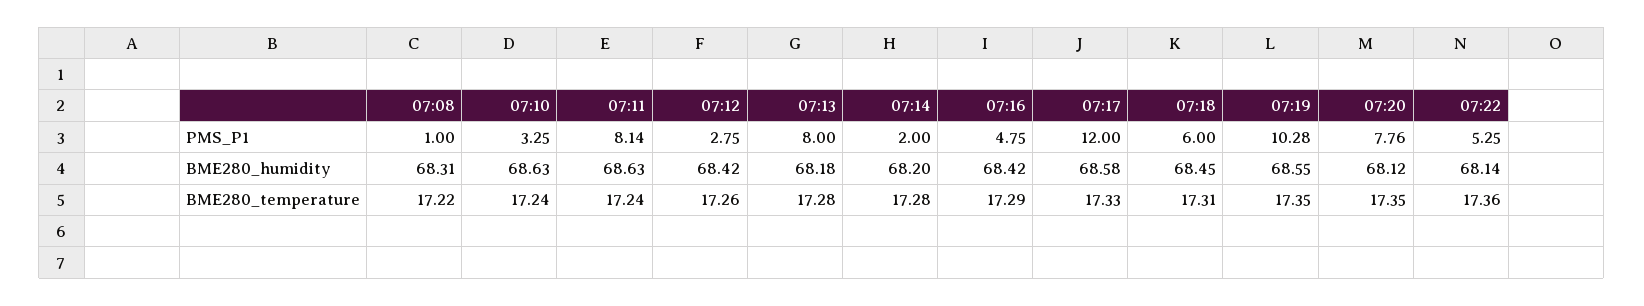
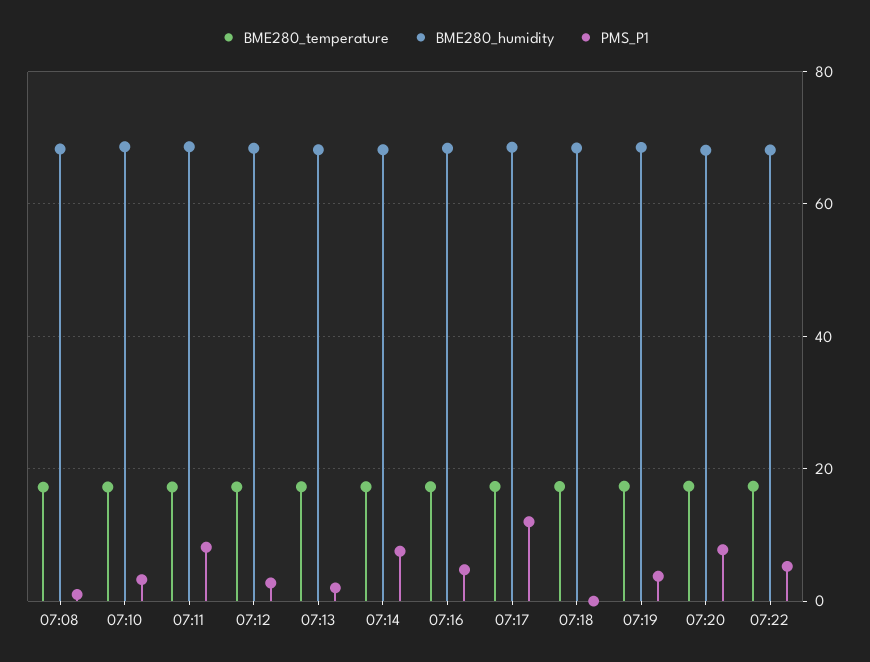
PMS_P1, 07:13: 8 -> 2
PMS_P1, 07:14: 2 -> 8
PMS_P1, 07:18: 6 -> 0
PMS_P1, 07:19: 10.28 -> 4

